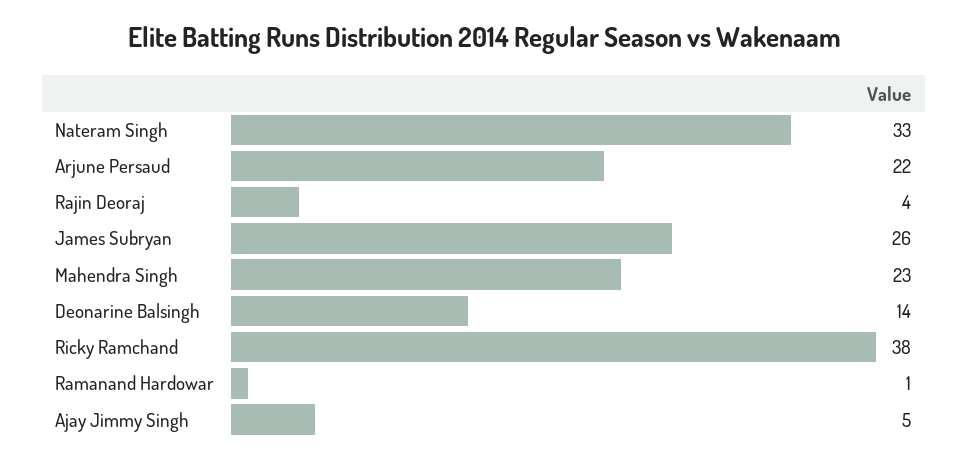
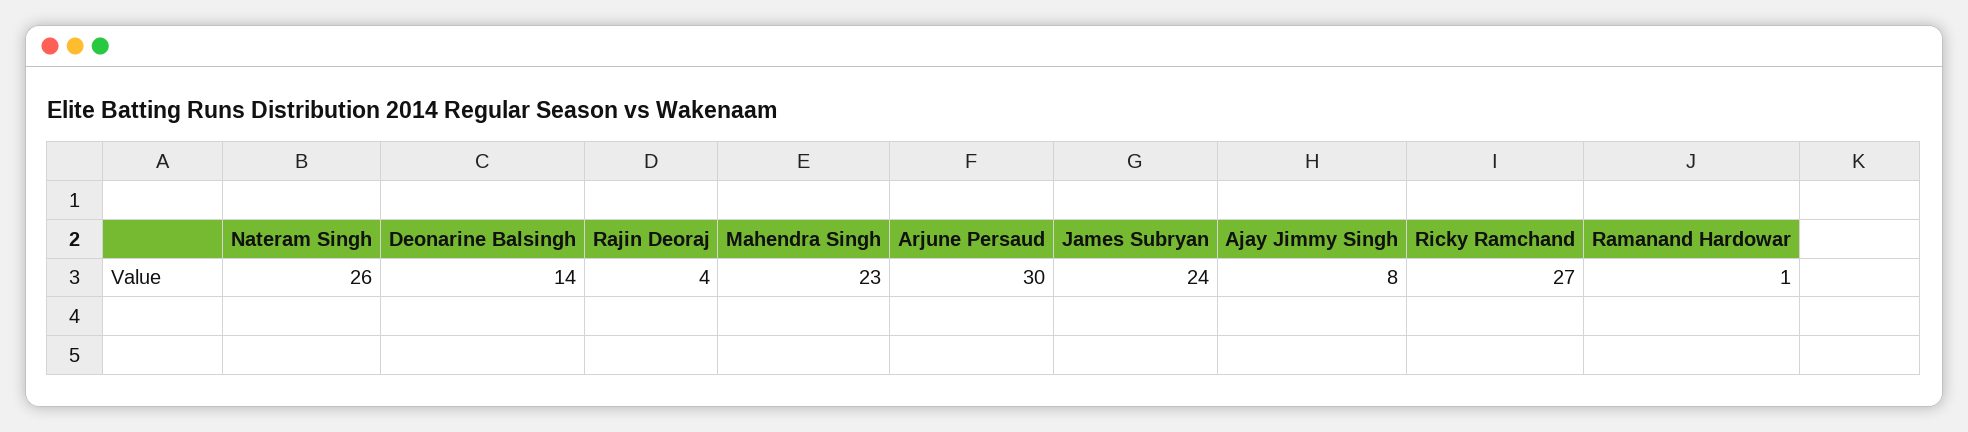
Nateram Singh: 33 -> 26
Arjune Persaud: 22 -> 30
James Subryan: 26 -> 24
Ricky Ramchand: 38 -> 27
Ajay Jimmy Singh: 5 -> 8

